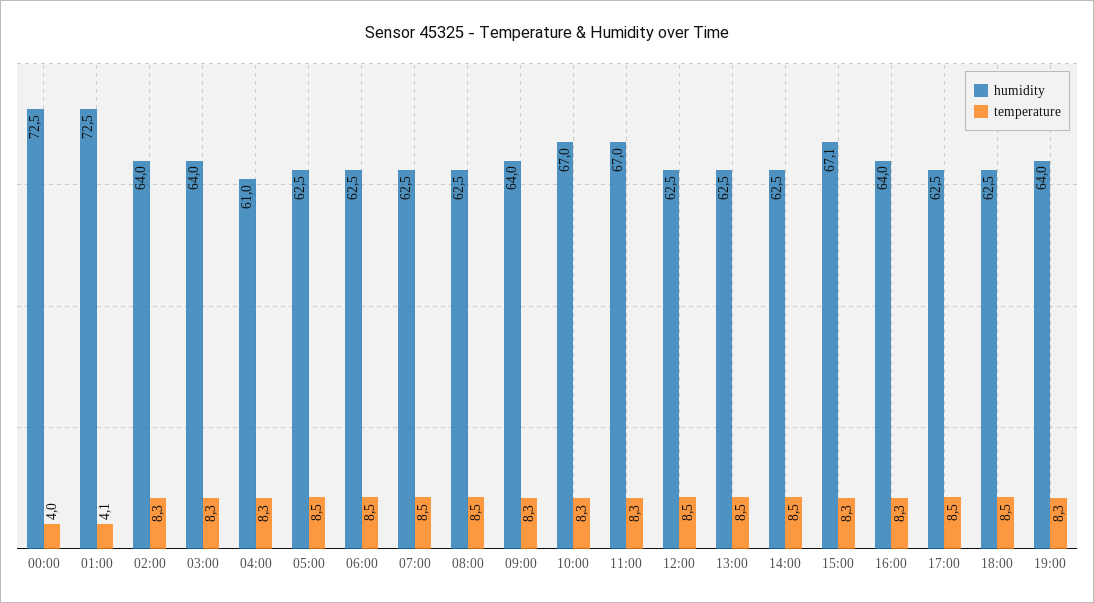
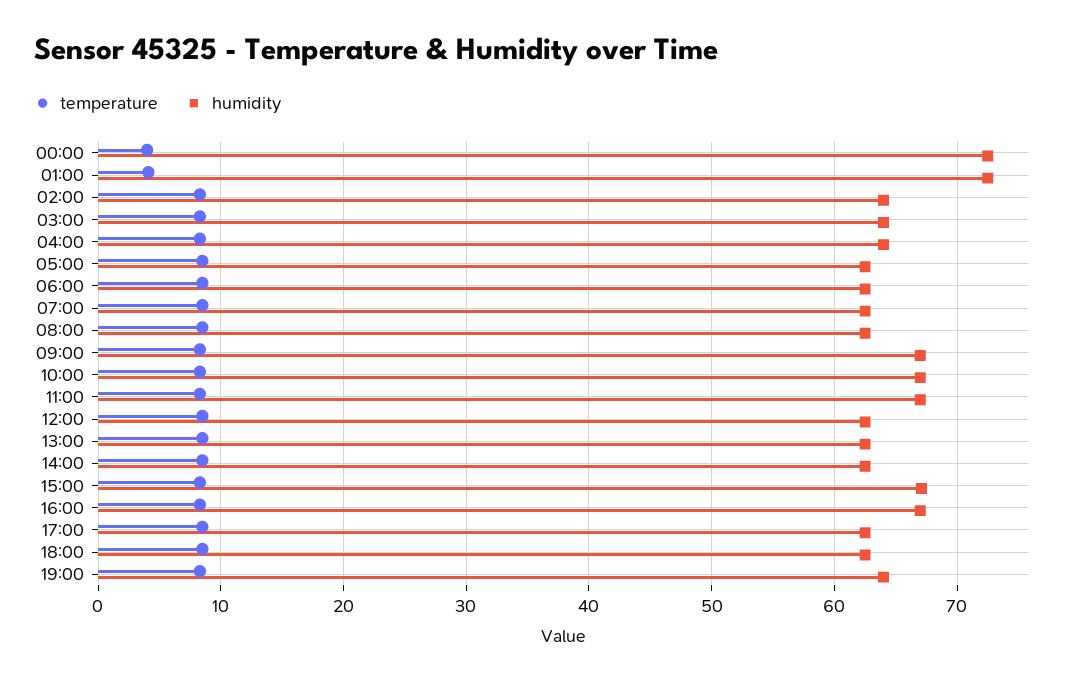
humidity, 04:00: 61 -> 64
humidity, 09:00: 64 -> 67
humidity, 16:00: 64 -> 67

